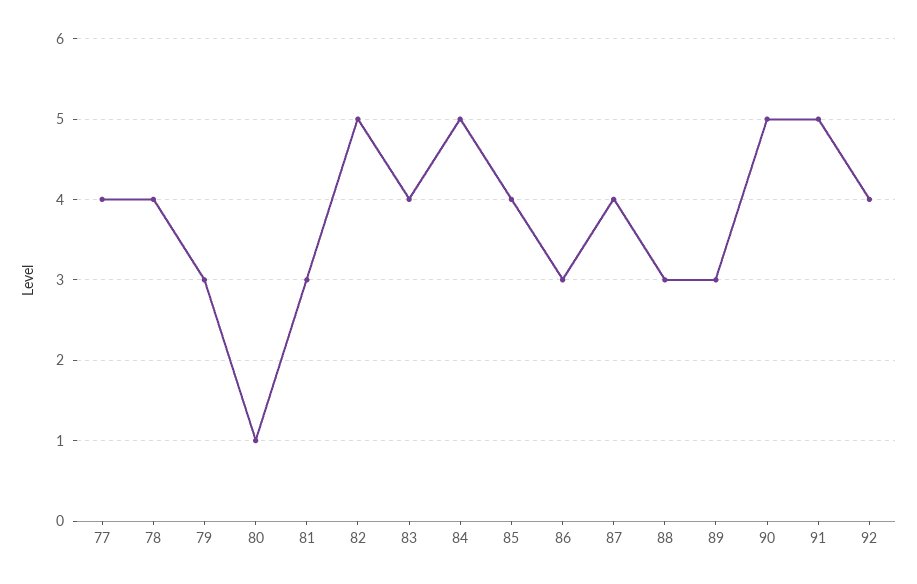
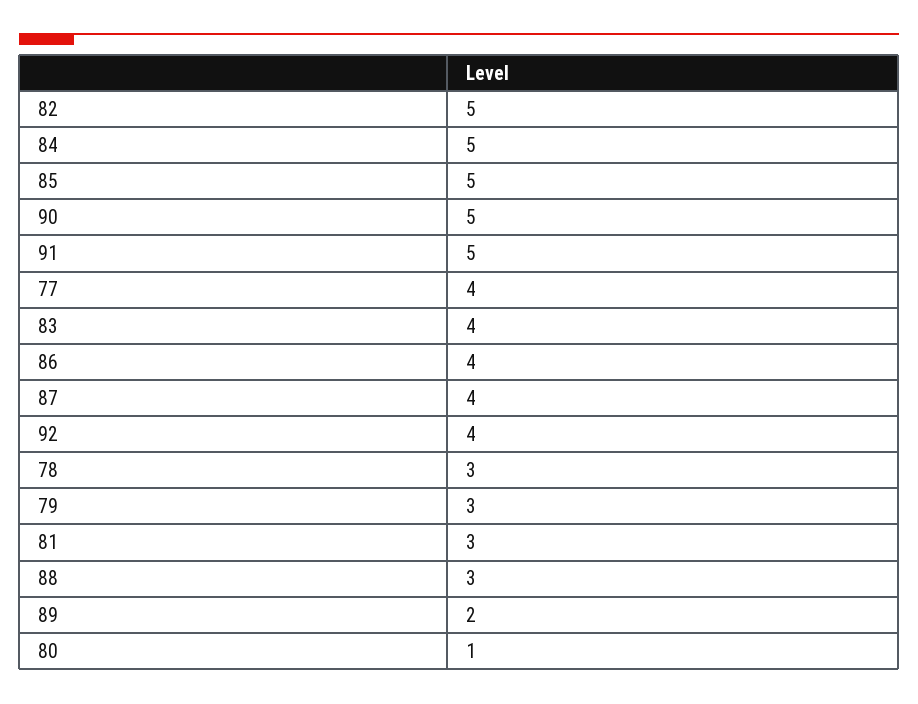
78: 4 -> 3
85: 4 -> 5
86: 3 -> 4
89: 3 -> 2

